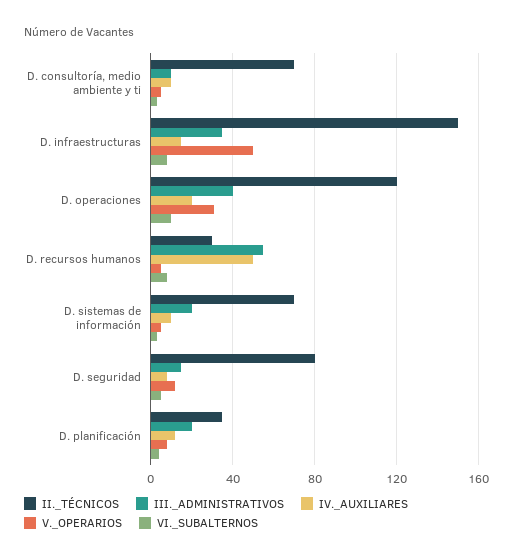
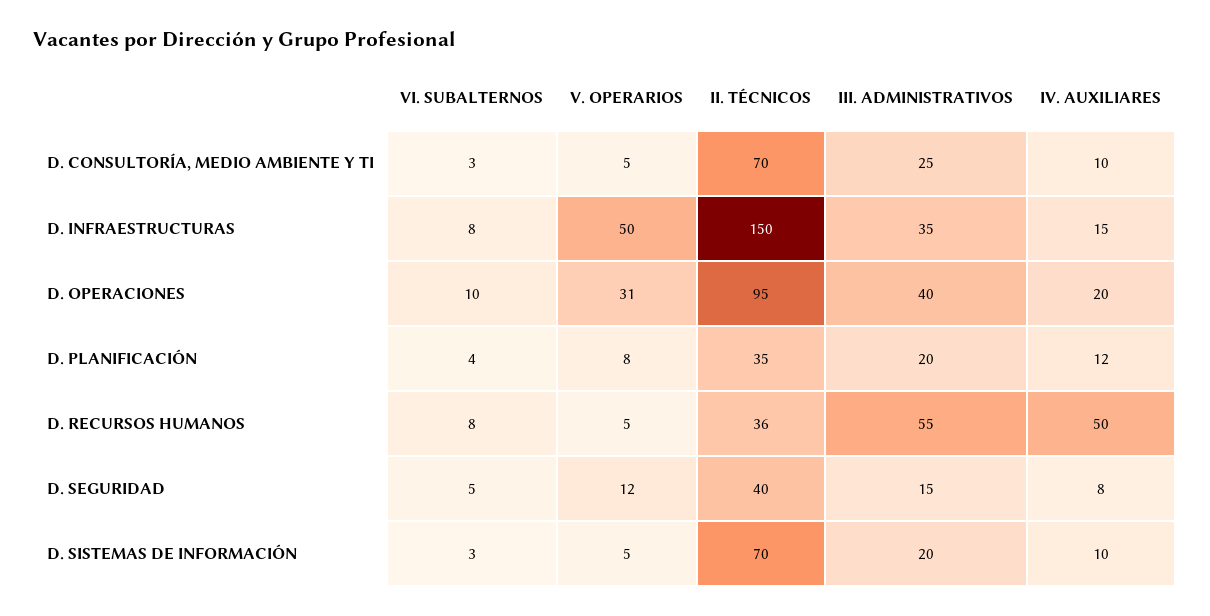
III._ADMINISTRATIVOS, D. consultoría, medio ambiente y ti: 10 -> 25
II._TÉCNICOS, D. operaciones: 120 -> 95
II._TÉCNICOS, D. recursos humanos: 30 -> 36
II._TÉCNICOS, D. seguridad: 80 -> 40

